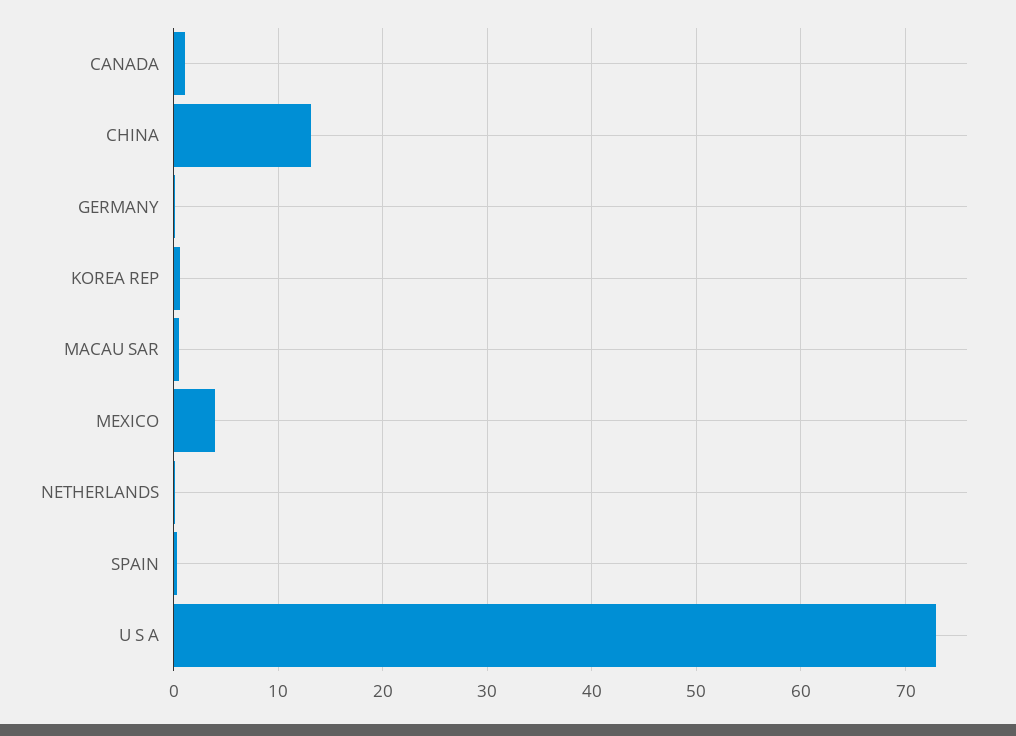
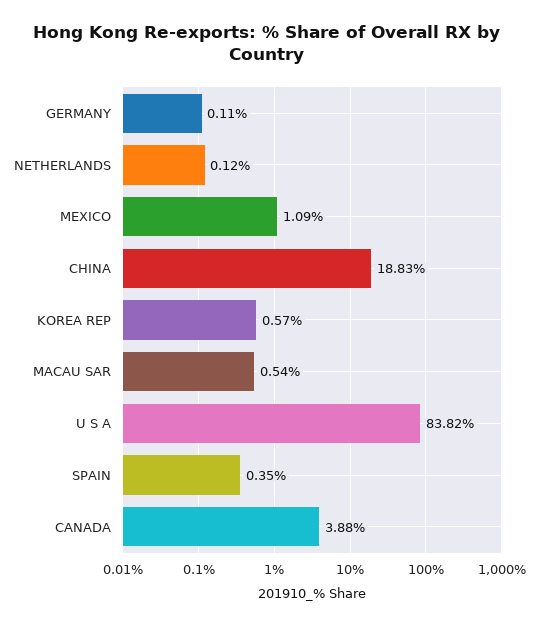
CANADA: 1 -> 3.88
CHINA: 13 -> 18.83
MEXICO: 4 -> 1.09
U S A: 73 -> 83.82

